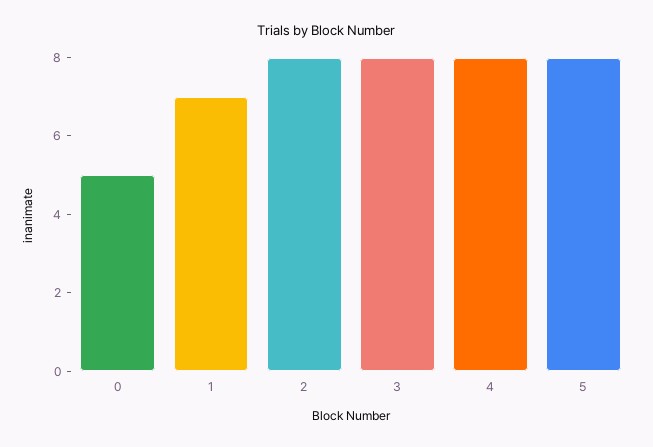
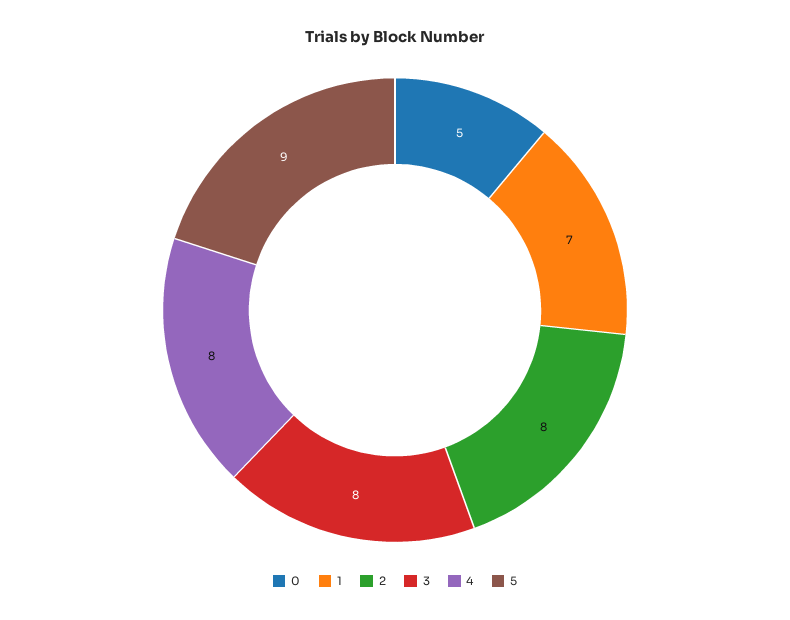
5: 8 -> 9

